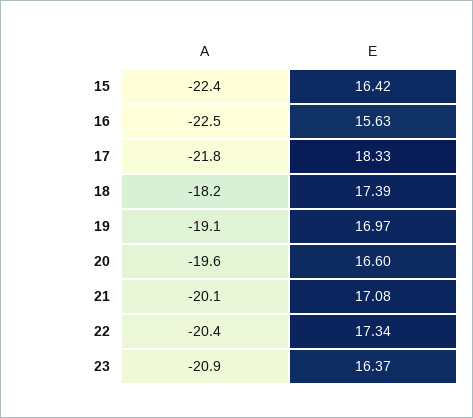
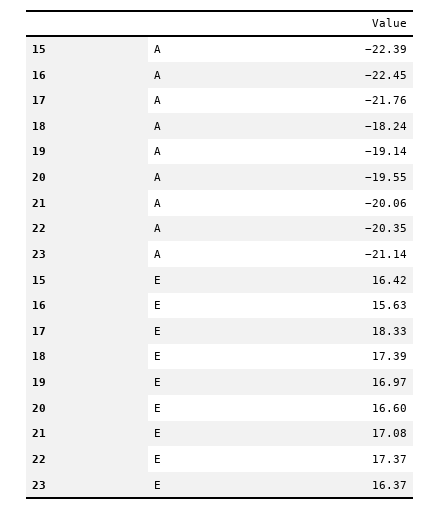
E, 22: 17.34 -> 17.37
A, 23: -20.9 -> -21.14

